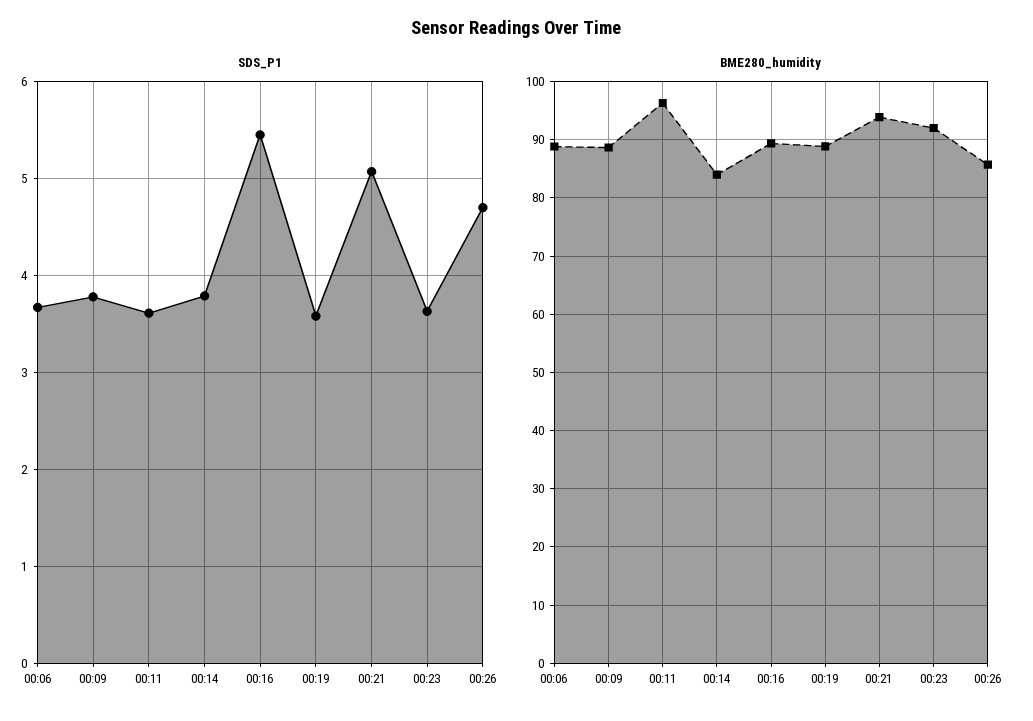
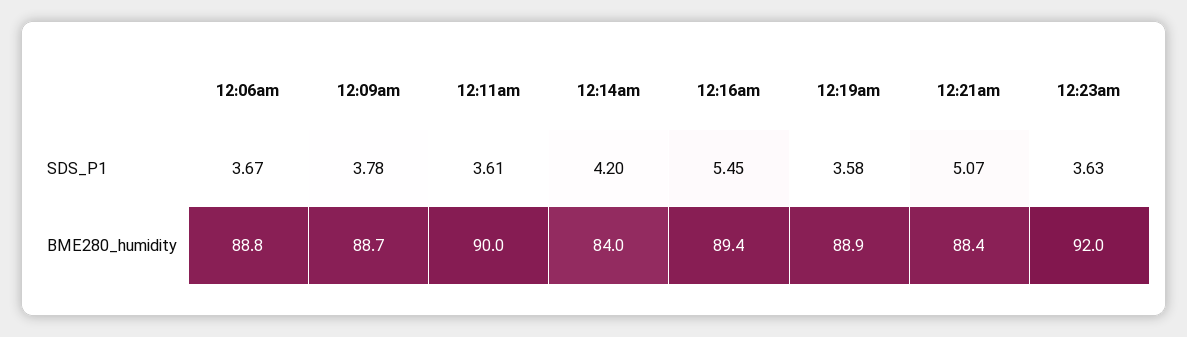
SDS_P1, 00:14: 3.8 -> 4.2
SDS_P1, 00:26: 4.7 -> none
BME280_humidity, 00:11: 96 -> 90
BME280_humidity, 00:21: 94 -> 88.4
BME280_humidity, 00:26: 86 -> none

